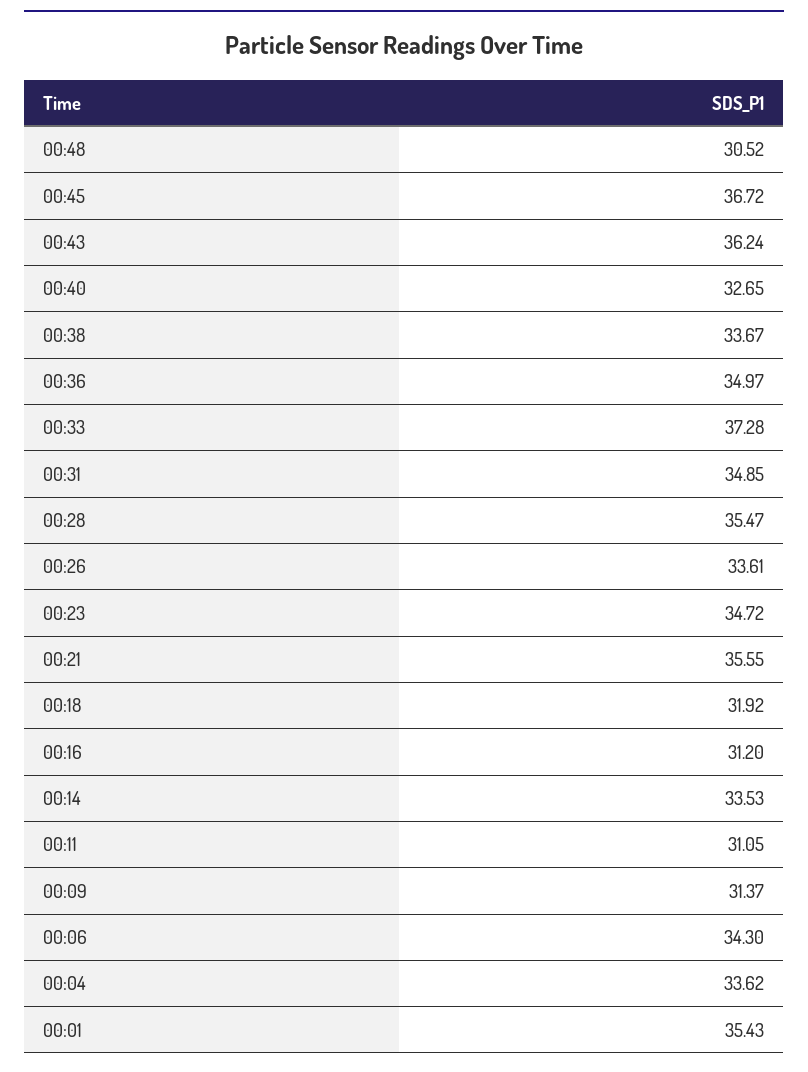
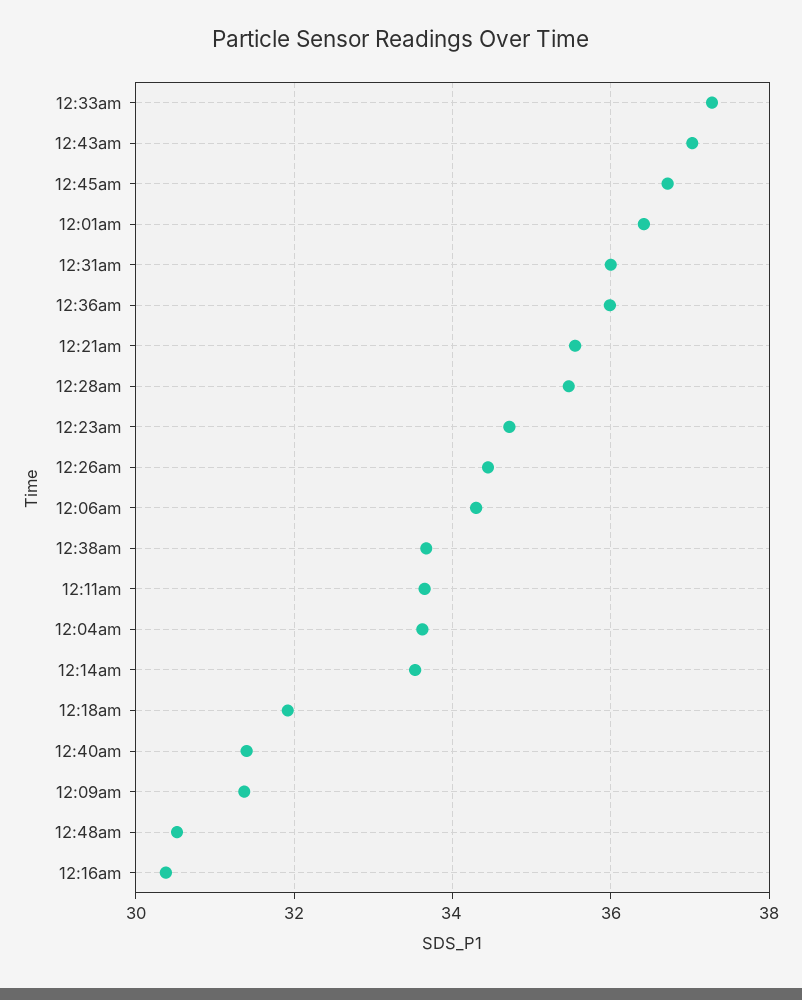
00:43: 36.24 -> 37
00:40: 32.65 -> 31.4
00:36: 34.97 -> 36
00:31: 34.85 -> 36
00:26: 33.61 -> 34.4
00:16: 31.2 -> 30.4
00:11: 31.05 -> 33.6
00:01: 35.43 -> 36.4

